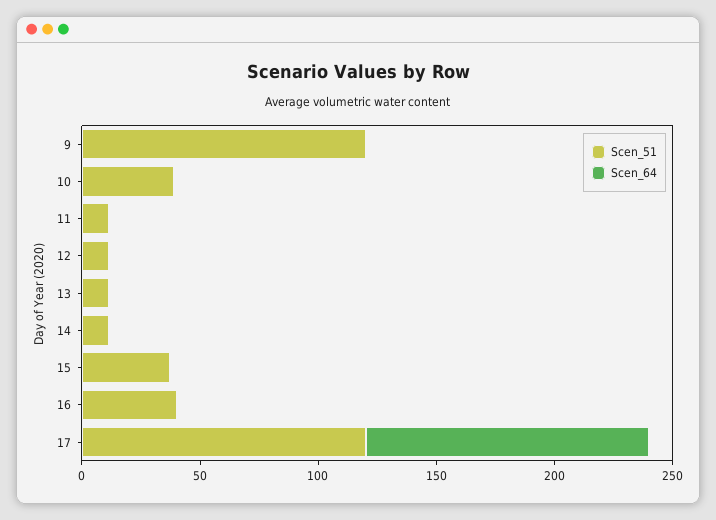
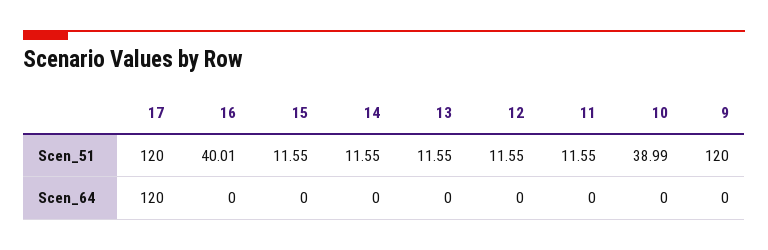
Scen_51, 15: 40 -> 11.55

